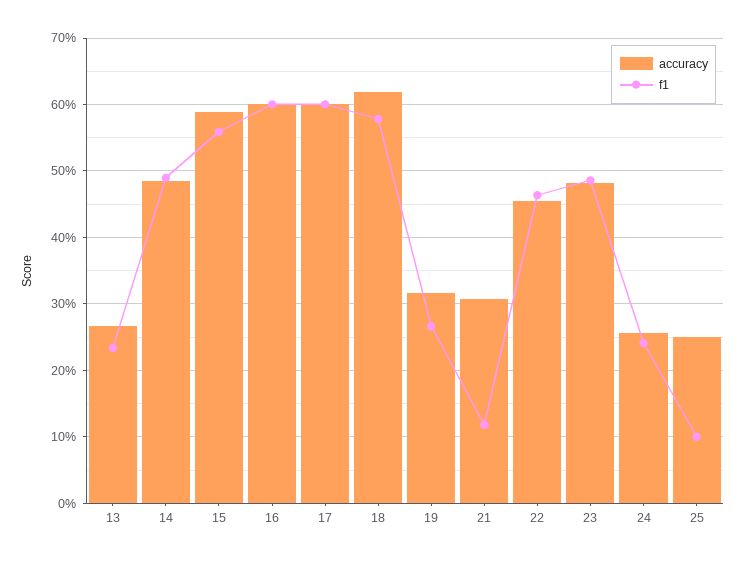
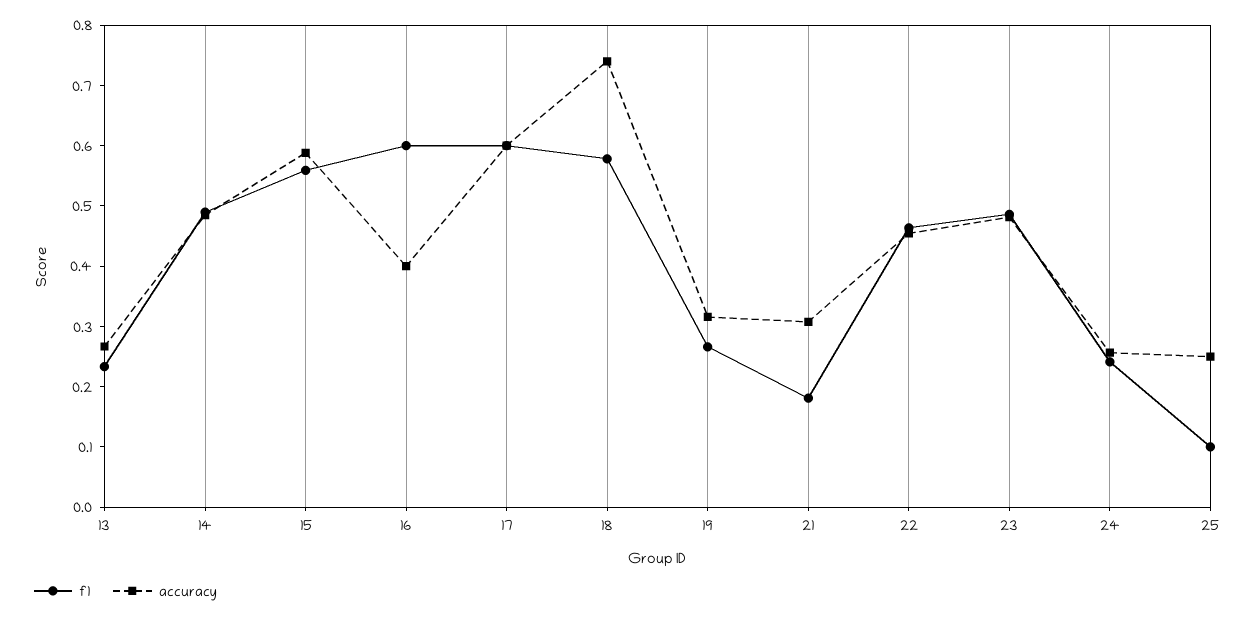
accuracy, 16: 0.6 -> 0.4
accuracy, 18: 0.62 -> 0.74
f1, 21: 0.12 -> 0.18

